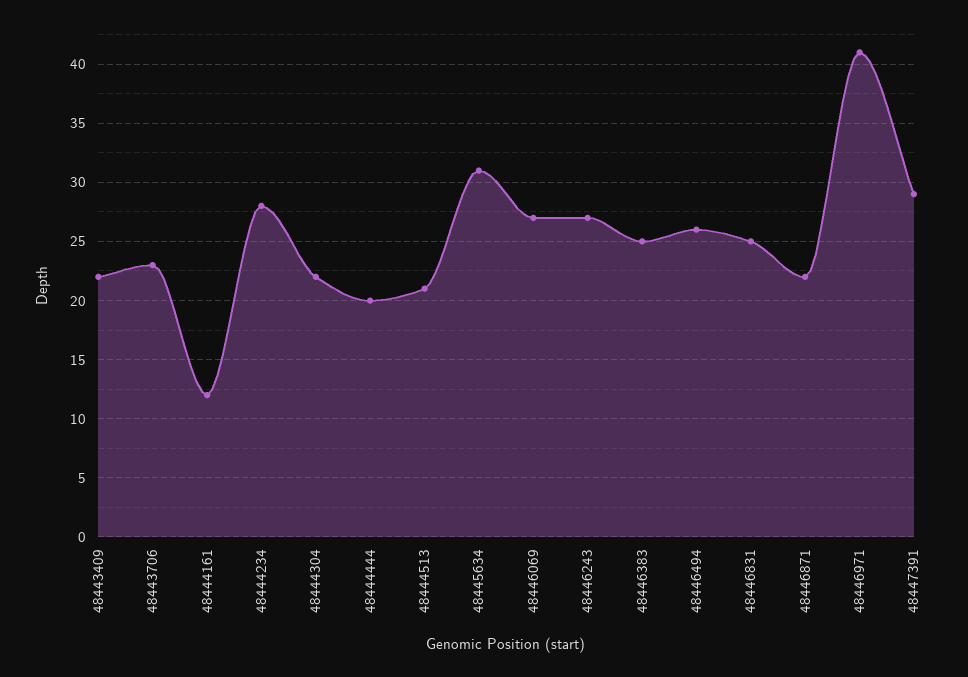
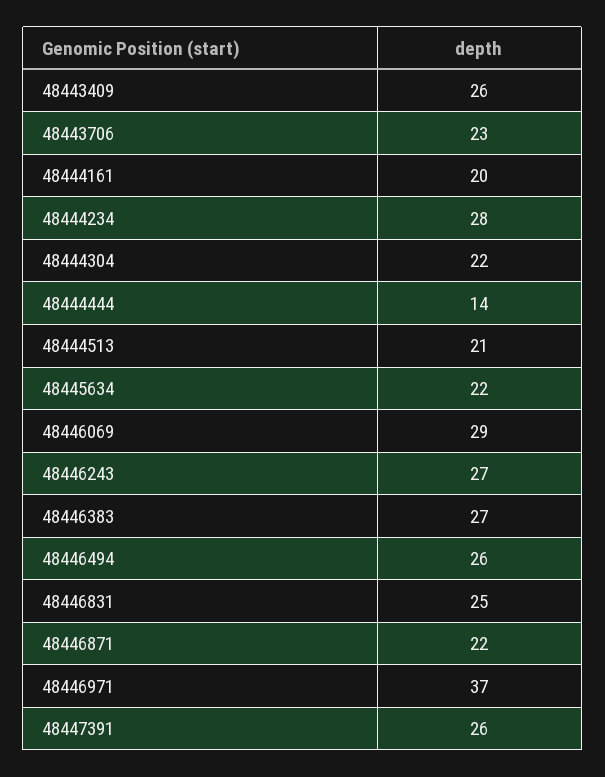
48443409: 22 -> 26
48444161: 12 -> 20
48444444: 20 -> 14
48445634: 31 -> 22
48446069: 27 -> 29
48446383: 25 -> 27
48446971: 41 -> 37
48447391: 29 -> 26

